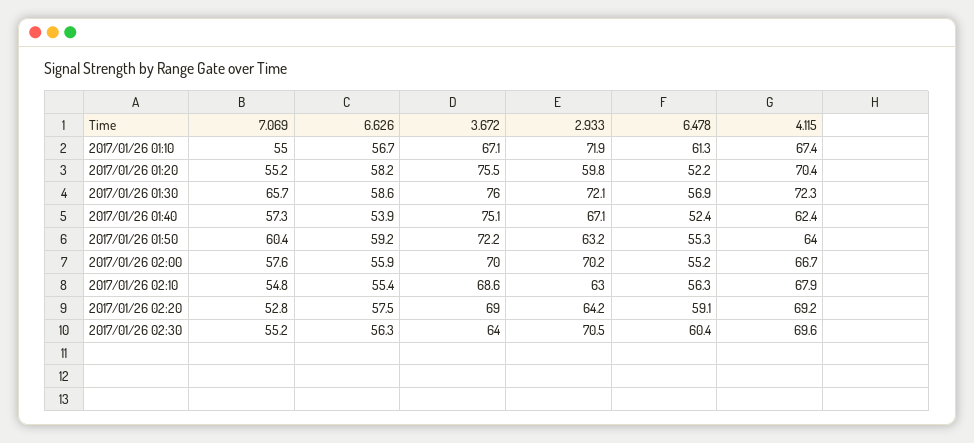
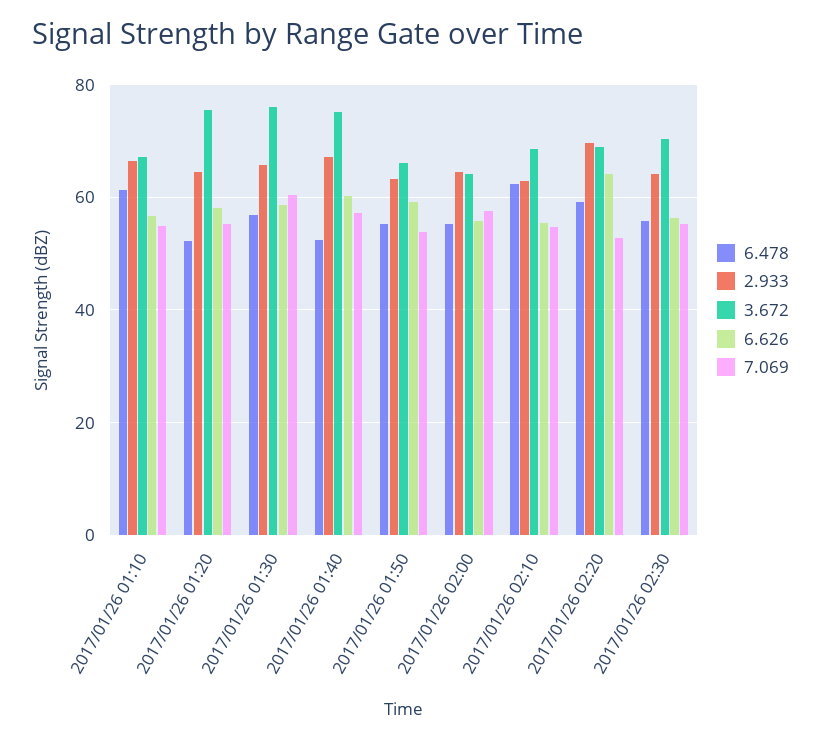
2.933, 2017/01/26 01:10: 71.9 -> 66
4.115, 2017/01/26 01:10: 67.4 -> none
2.933, 2017/01/26 01:20: 59.8 -> 64
4.115, 2017/01/26 01:20: 70.4 -> none
7.069, 2017/01/26 01:30: 65.7 -> 60
2.933, 2017/01/26 01:30: 72.1 -> 66
4.115, 2017/01/26 01:30: 72.3 -> none
6.626, 2017/01/26 01:40: 53.9 -> 60
4.115, 2017/01/26 01:40: 62.4 -> none
7.069, 2017/01/26 01:50: 60.4 -> 54
3.672, 2017/01/26 01:50: 72.2 -> 66
4.115, 2017/01/26 01:50: 64 -> none
3.672, 2017/01/26 02:00: 70 -> 64
2.933, 2017/01/26 02:00: 70.2 -> 64
4.115, 2017/01/26 02:00: 66.7 -> none
6.478, 2017/01/26 02:10: 56.3 -> 62
4.115, 2017/01/26 02:10: 67.9 -> none
6.626, 2017/01/26 02:20: 57.5 -> 64
2.933, 2017/01/26 02:20: 64.2 -> 70
4.115, 2017/01/26 02:20: 69.2 -> none
3.672, 2017/01/26 02:30: 64 -> 70
2.933, 2017/01/26 02:30: 70.5 -> 64
6.478, 2017/01/26 02:30: 60.4 -> 56
4.115, 2017/01/26 02:30: 69.6 -> none

